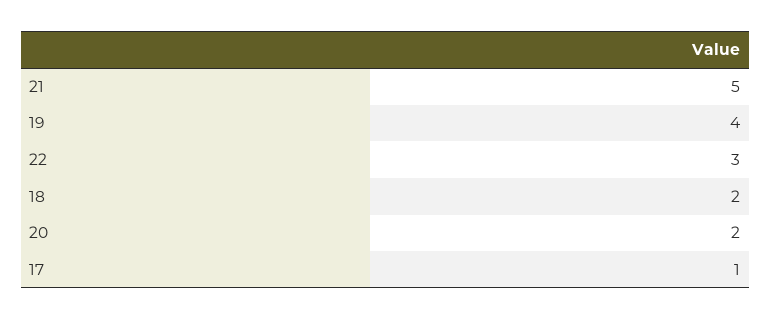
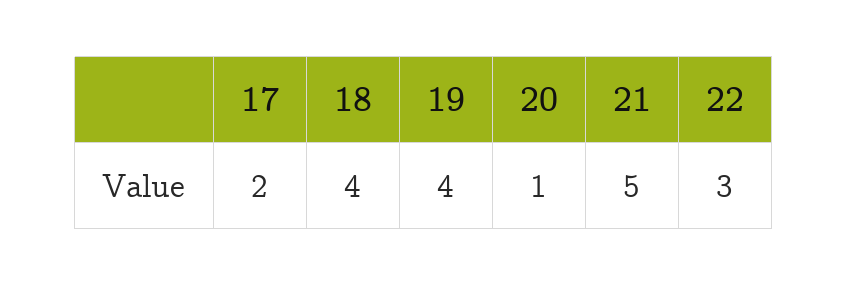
18: 2 -> 4
20: 2 -> 1
17: 1 -> 2

